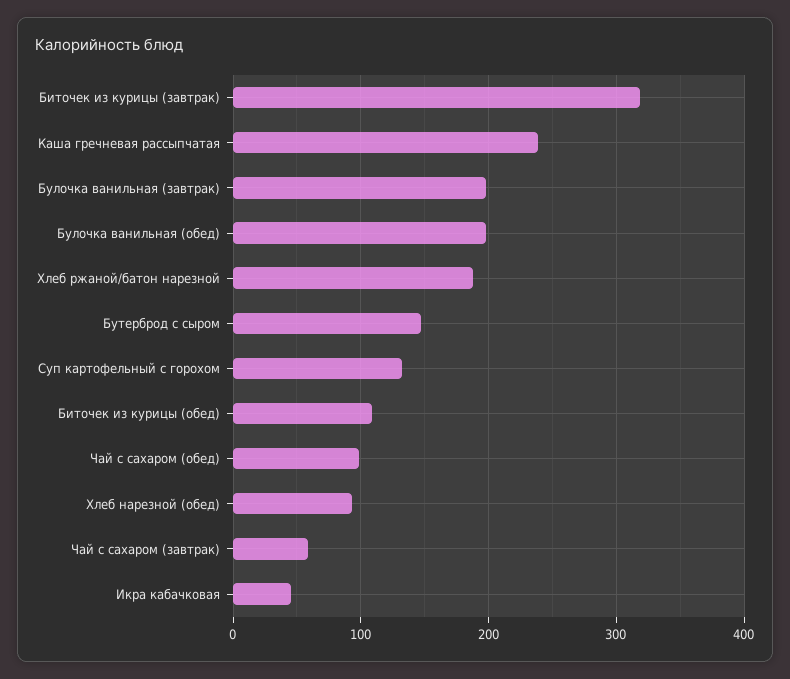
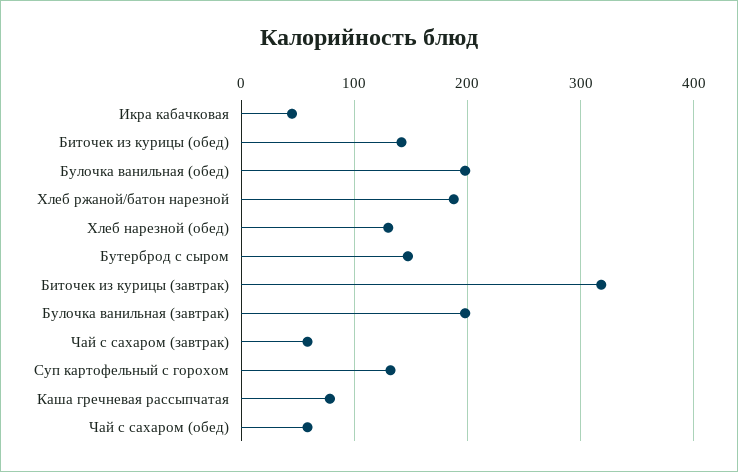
Каша гречневая рассыпчатая: 240 -> 80
Биточек из курицы (обед): 110 -> 140
Чай с сахаром (обед): 100 -> 60
Хлеб нарезной (обед): 90 -> 130

